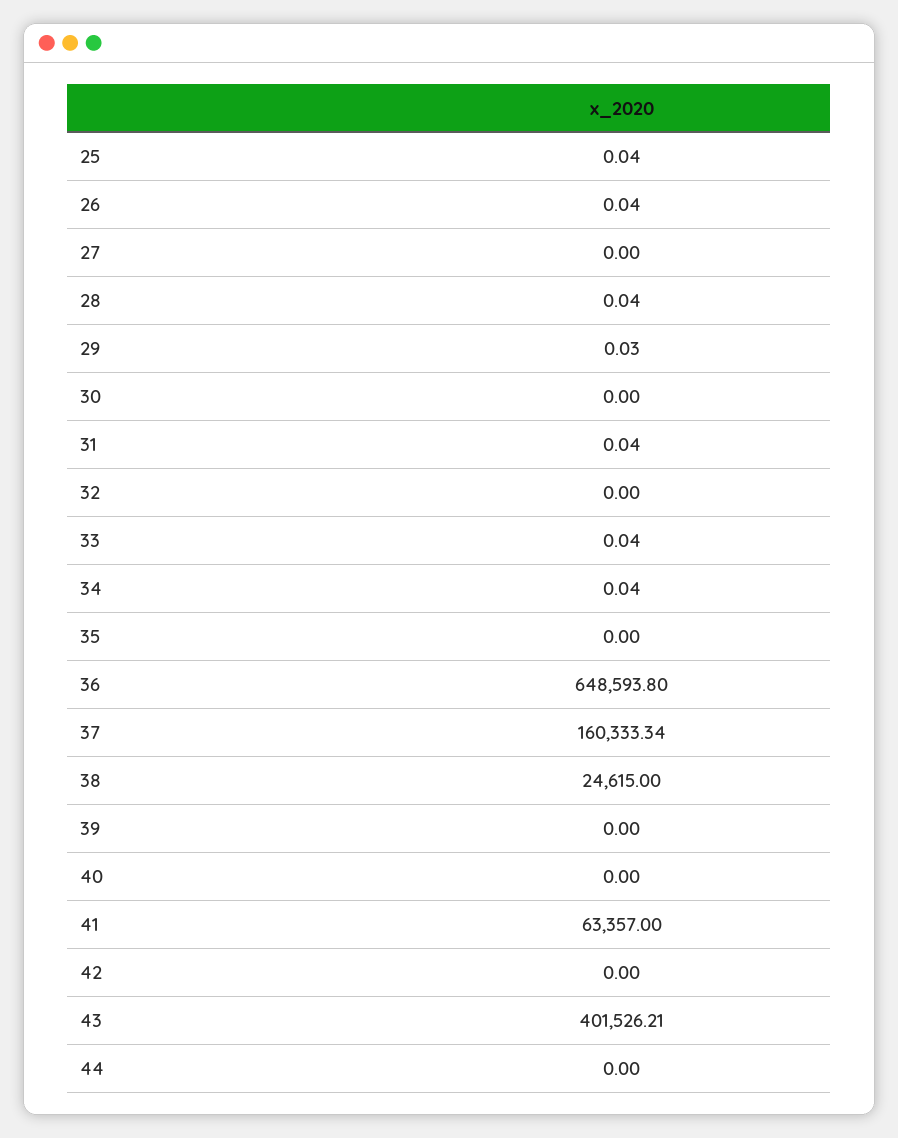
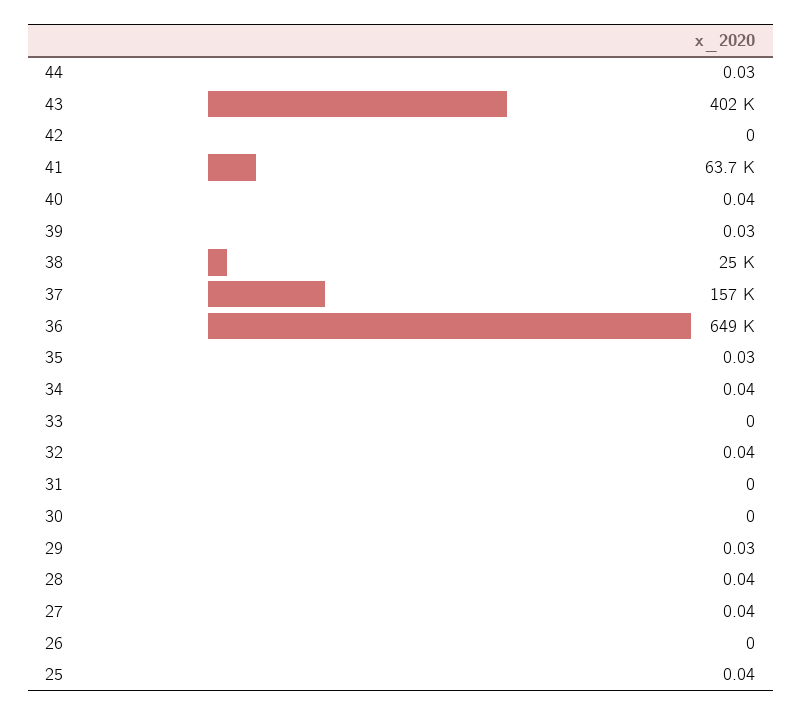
26: 0.04 -> 0
27: 0 -> 0.04
31: 0.04 -> 0
32: 0 -> 0.04
33: 0.04 -> 0
35: 0 -> 0.03
37: 160333.34 -> 157000
38: 24615 -> 25000
39: 0 -> 0.03
40: 0 -> 0.04
41: 63357 -> 63700
44: 0 -> 0.03

